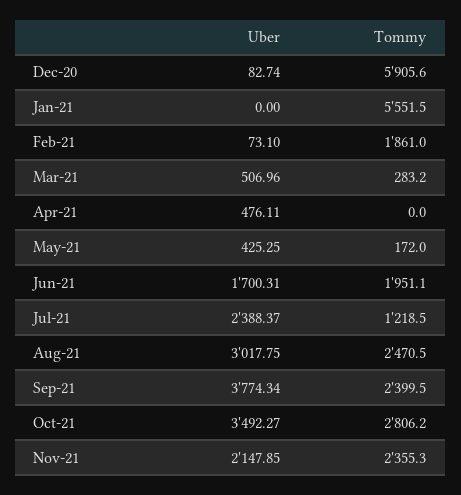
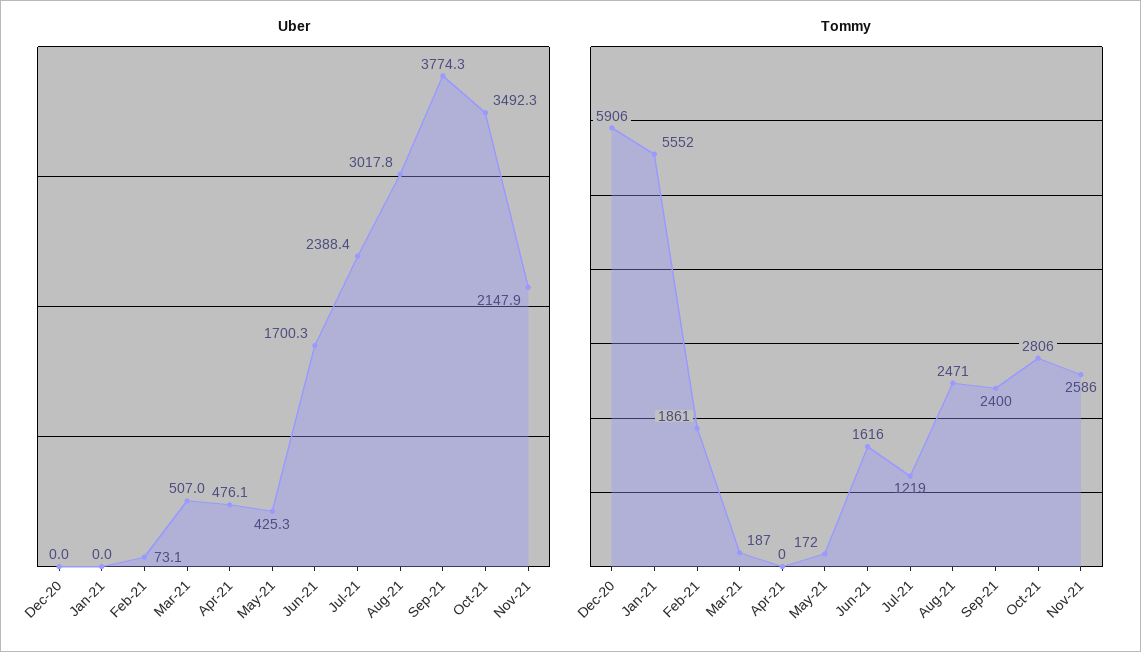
Uber, Dec-20: 82.74 -> 0
Tommy, Mar-21: 283.2 -> 187
Tommy, Jun-21: 1951.1 -> 1616
Tommy, Nov-21: 2355.3 -> 2586

